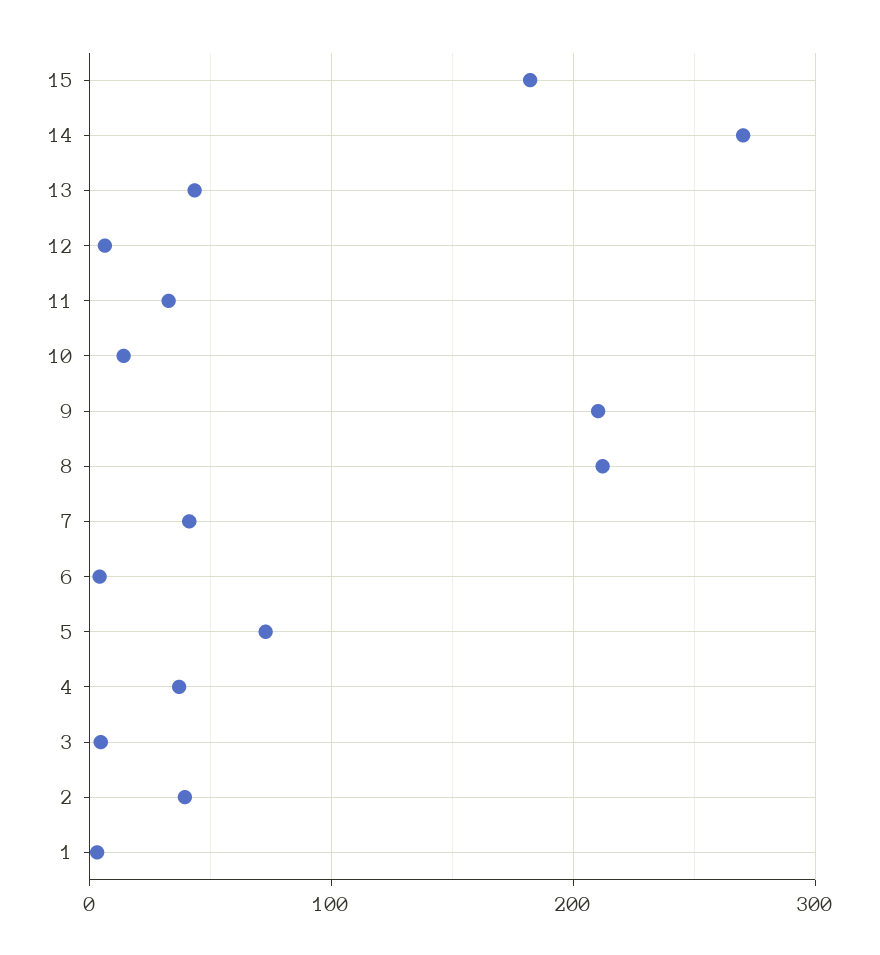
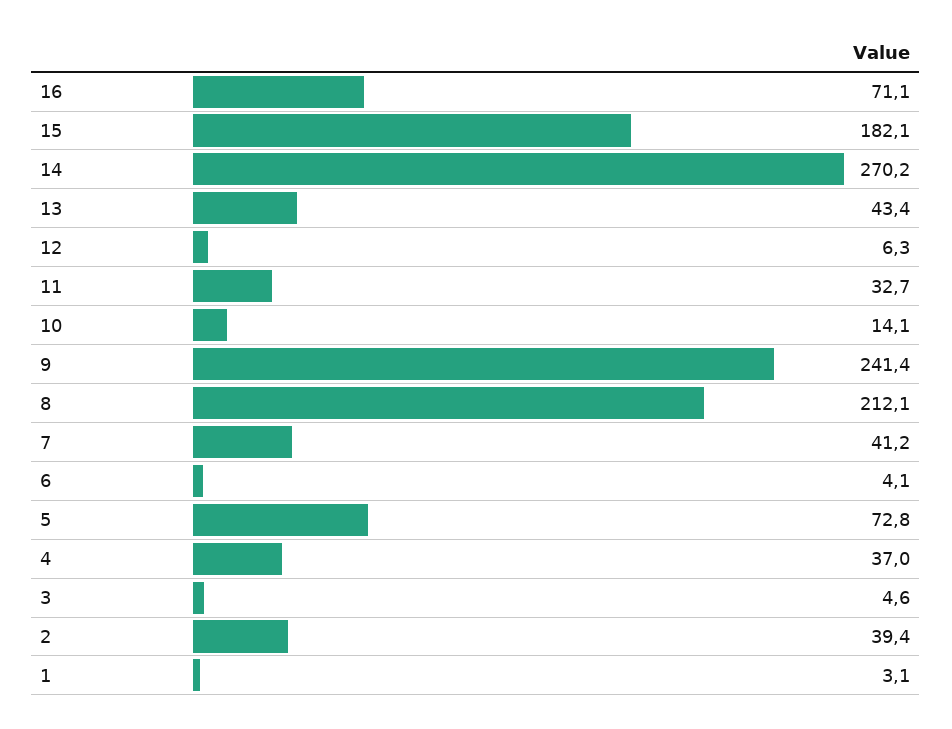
9: 210 -> 241.4
16: none -> 71.1

